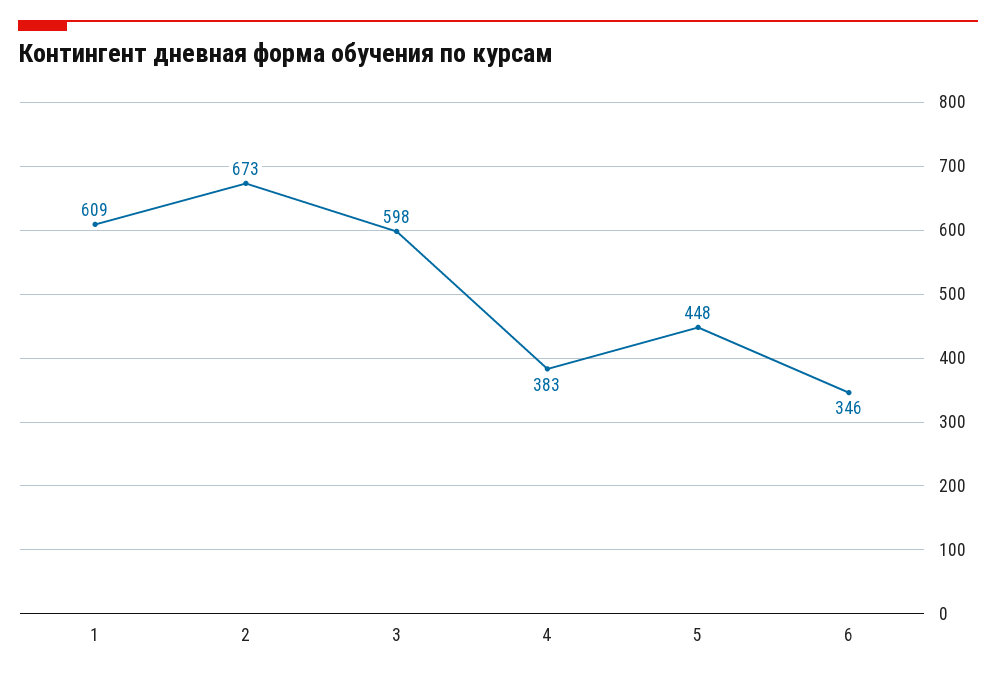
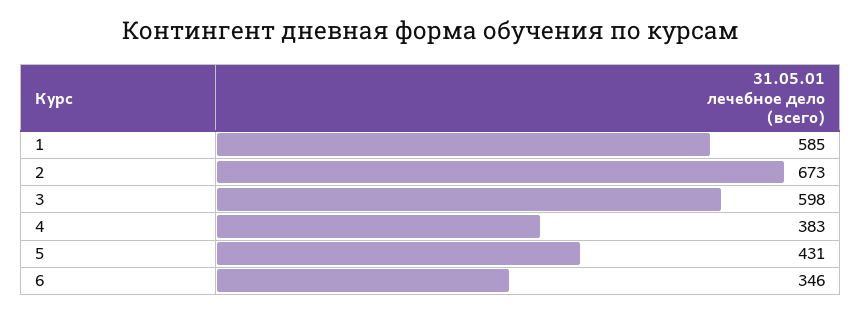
1: 609 -> 585
5: 448 -> 431

